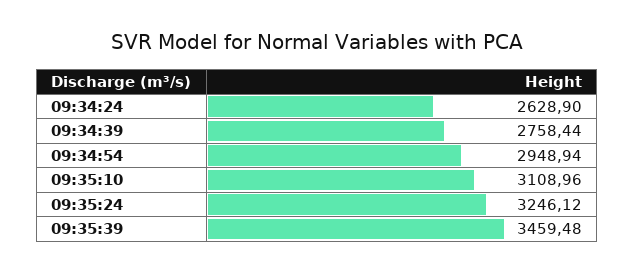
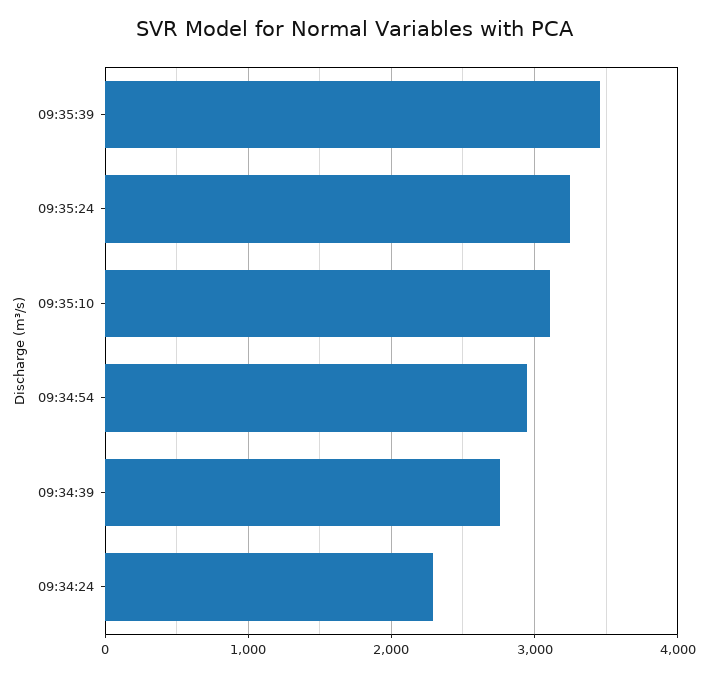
09:34:24: 2628.9 -> 2300

